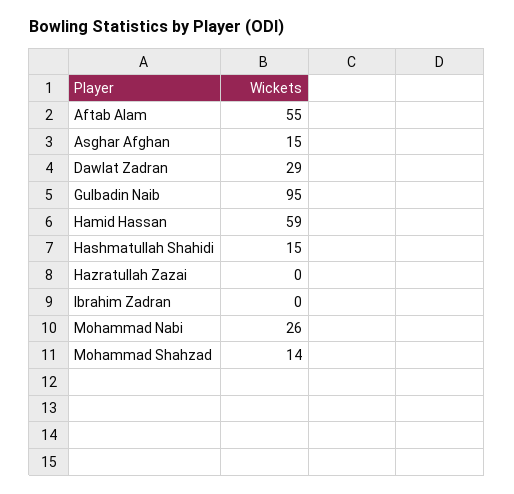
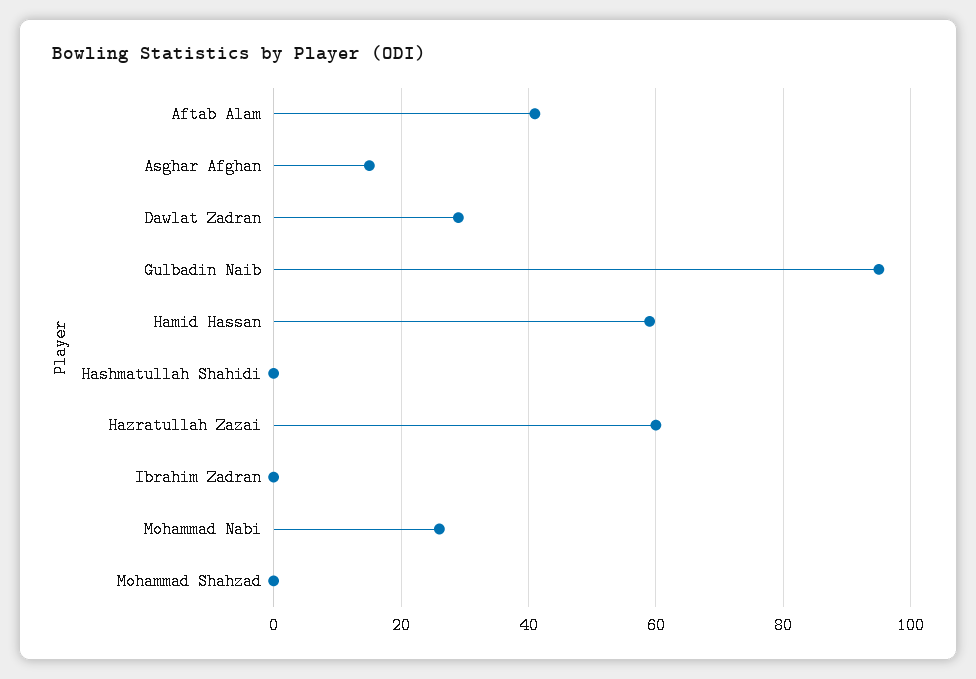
Aftab Alam: 55 -> 40
Hashmatullah Shahidi: 15 -> 0
Hazratullah Zazai: 0 -> 60
Mohammad Shahzad: 14 -> 0

